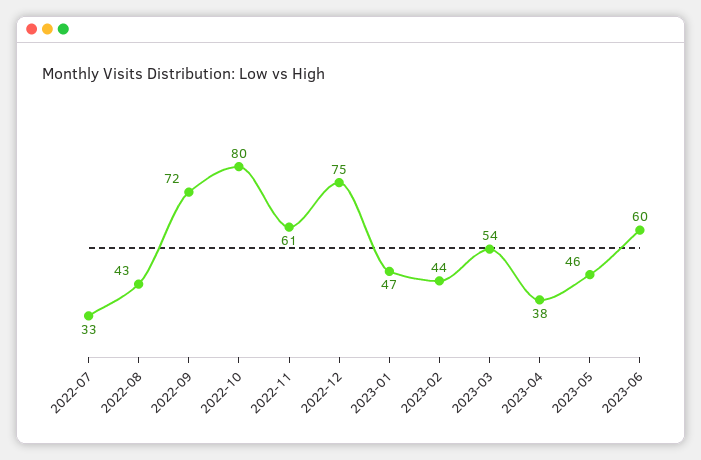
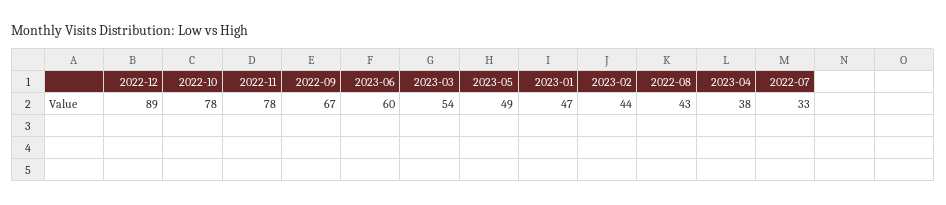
2022-09: 72 -> 67
2022-10: 80 -> 78
2022-11: 61 -> 78
2022-12: 75 -> 89
2023-05: 46 -> 49

